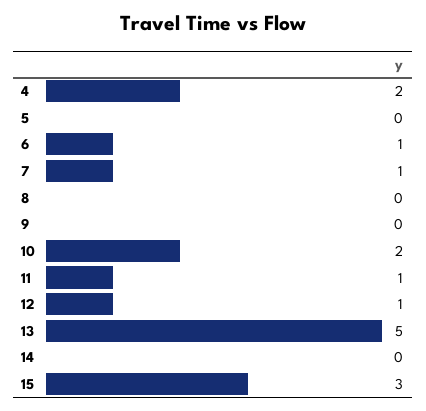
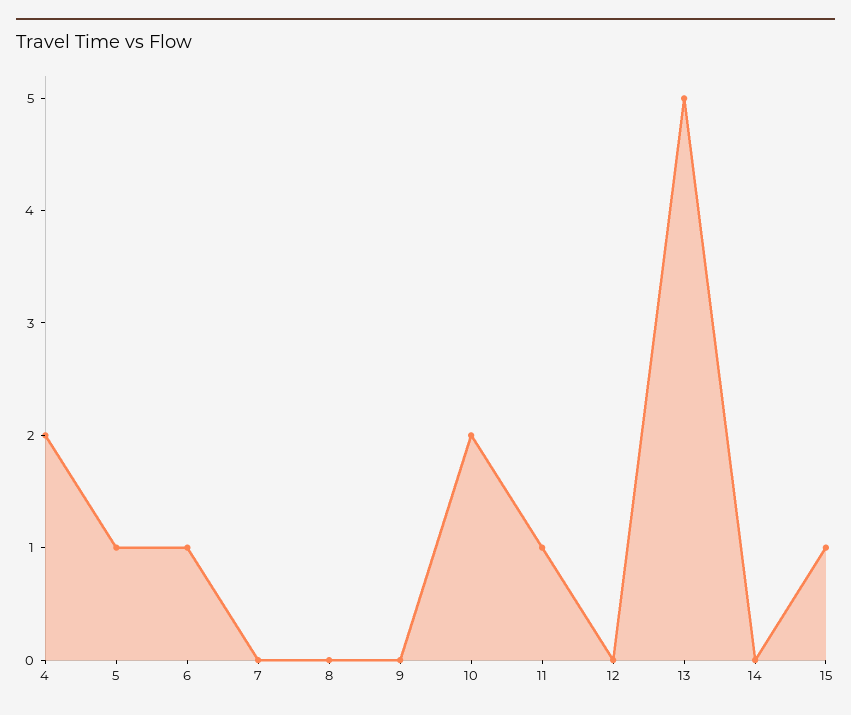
5: 0 -> 1
7: 1 -> 0
12: 1 -> 0
15: 3 -> 1

